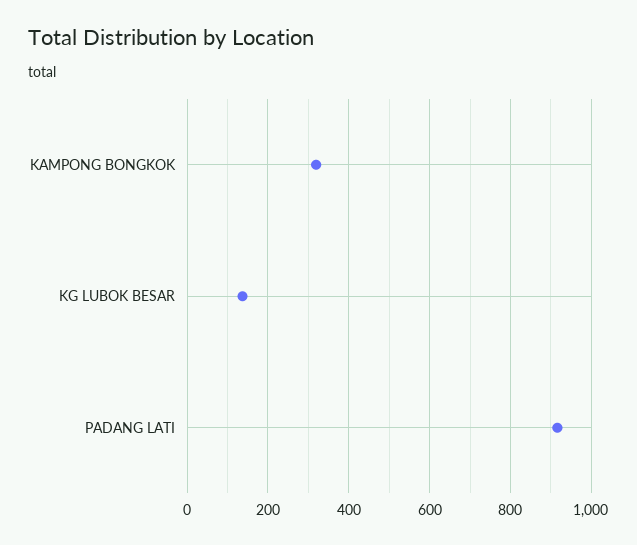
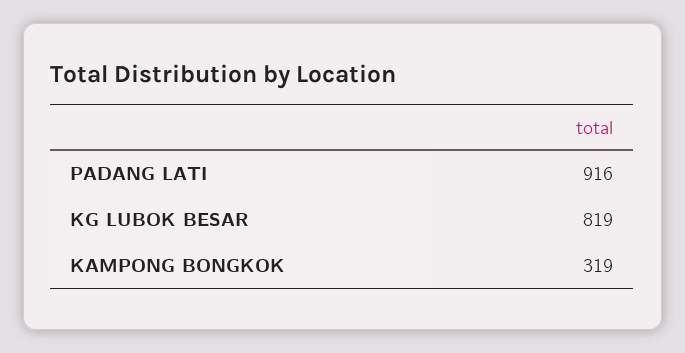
KG LUBOK BESAR: 140 -> 819

